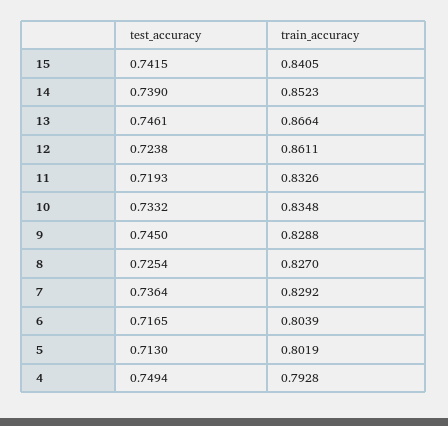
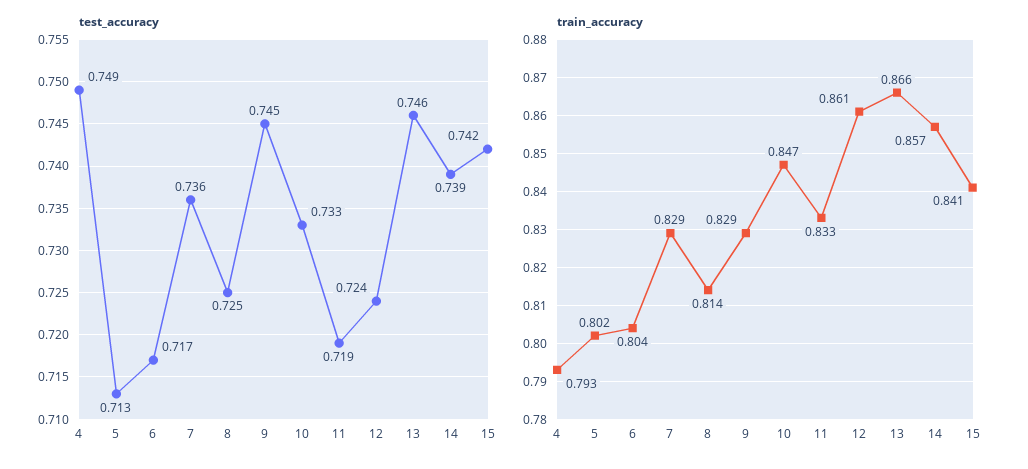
train_accuracy, 14: 0.8523 -> 0.857
train_accuracy, 10: 0.8348 -> 0.847
train_accuracy, 8: 0.827 -> 0.814

